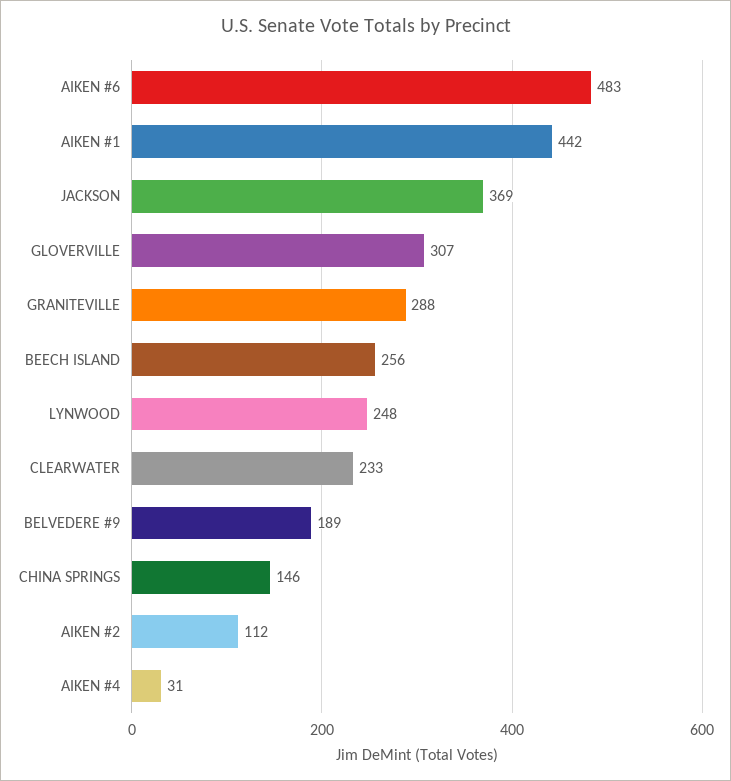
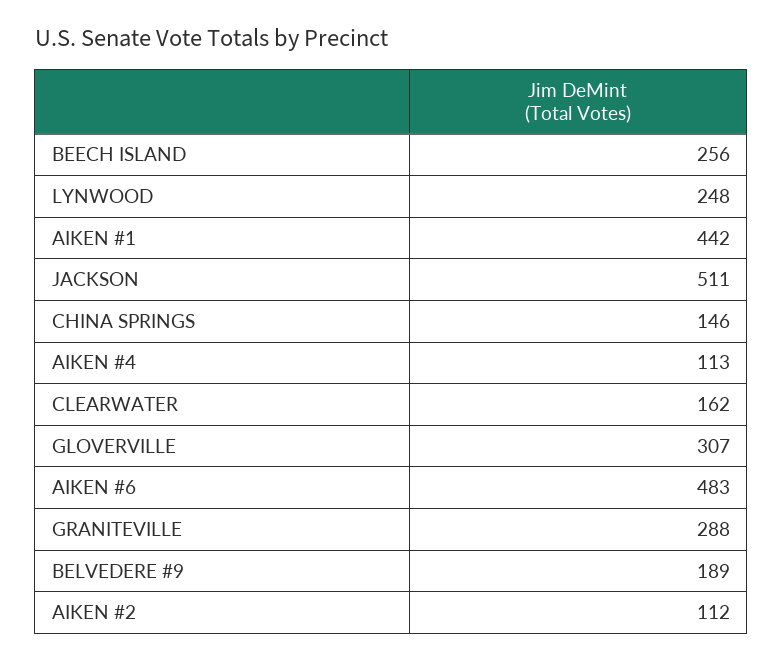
JACKSON: 369 -> 511
CLEARWATER: 233 -> 162
AIKEN #4: 31 -> 113

